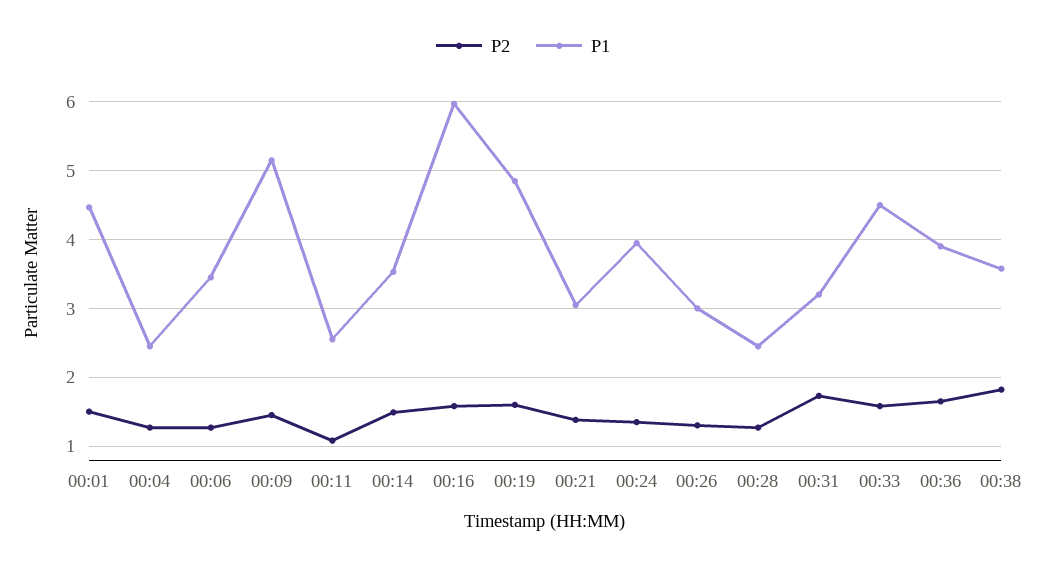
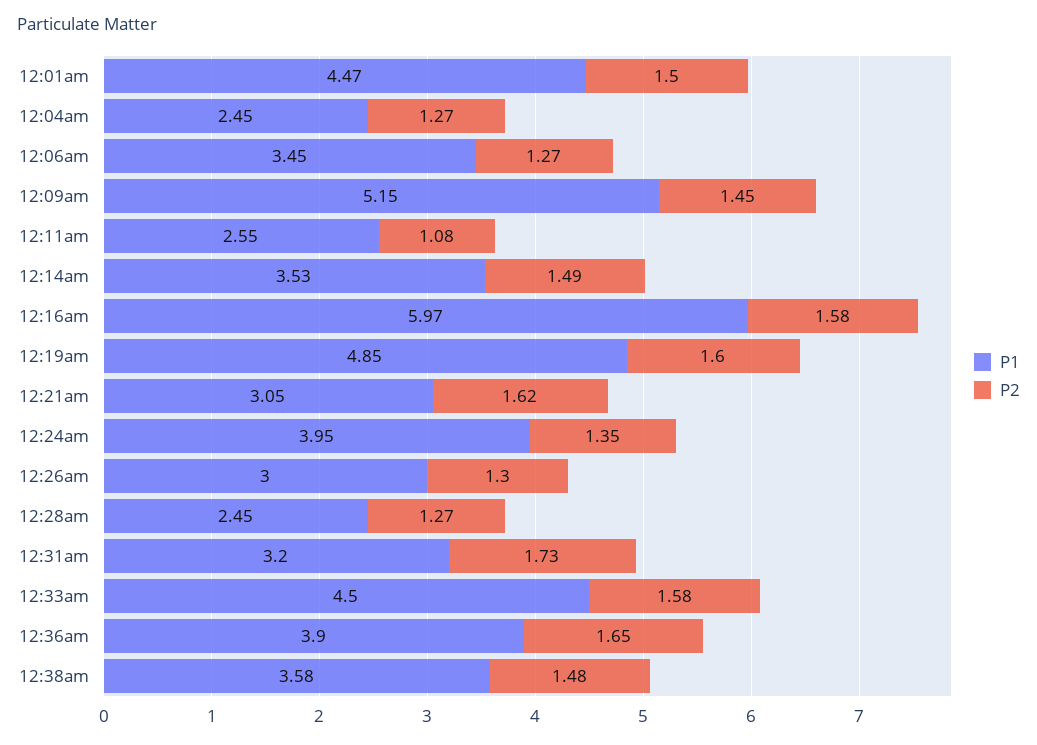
P2, 00:21: 1.4 -> 1.62
P2, 00:38: 1.8 -> 1.48

